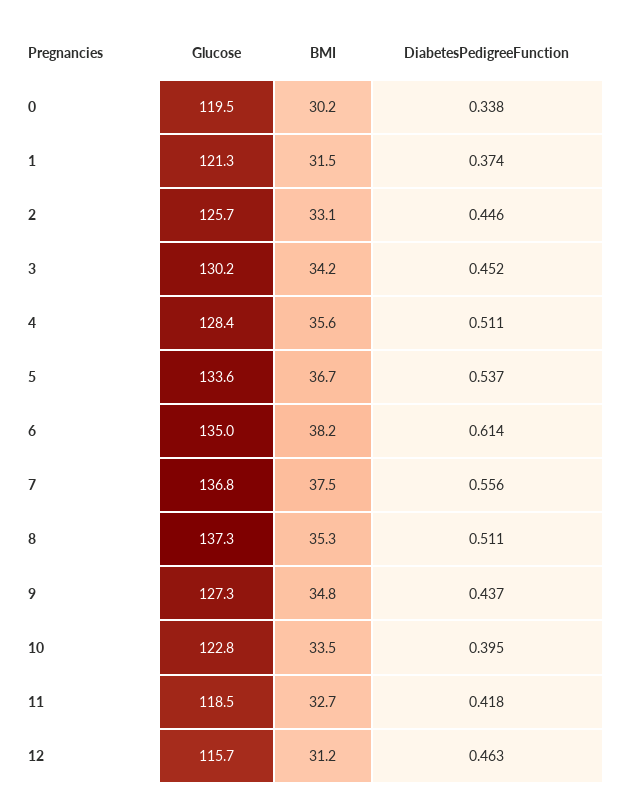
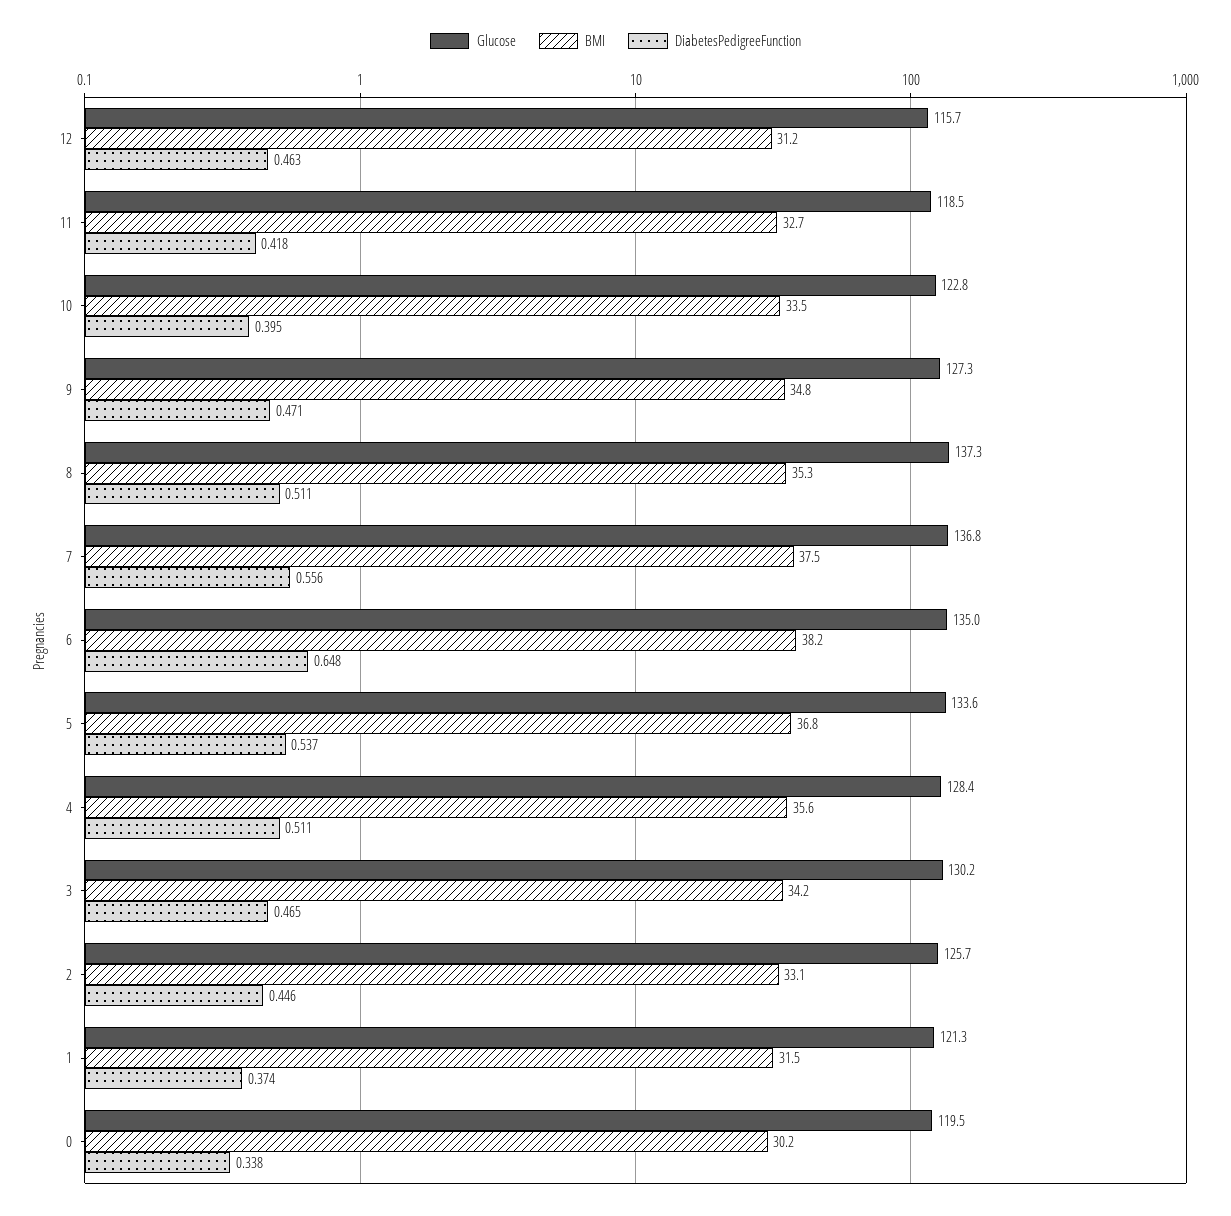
DiabetesPedigreeFunction, 3: 0.452 -> 0.465
BMI, 5: 36.7 -> 36.8
DiabetesPedigreeFunction, 6: 0.614 -> 0.648
DiabetesPedigreeFunction, 9: 0.437 -> 0.471

